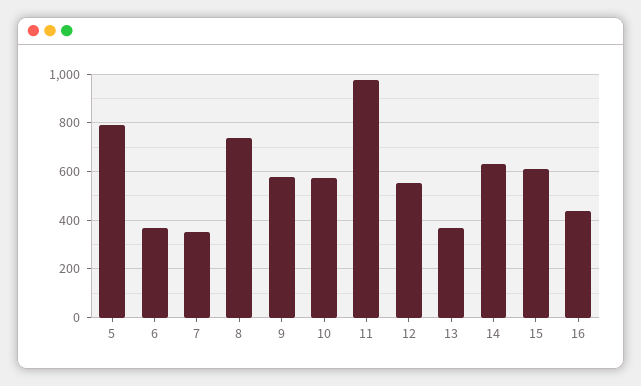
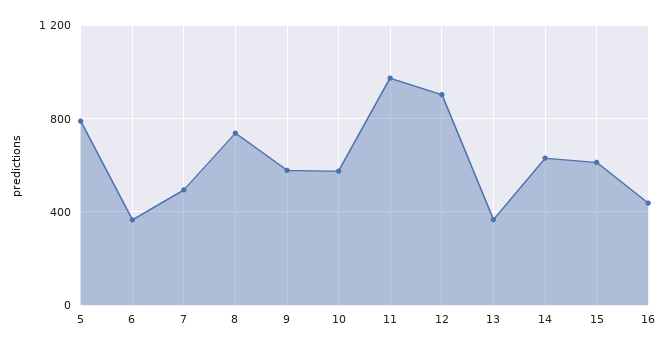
7: 350 -> 500
12: 550 -> 900

